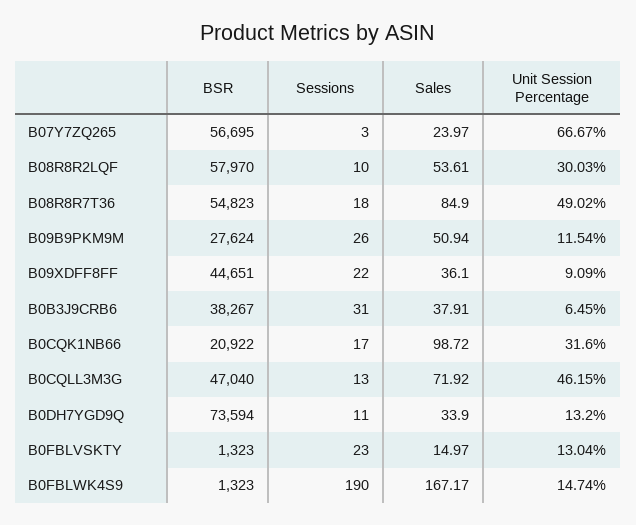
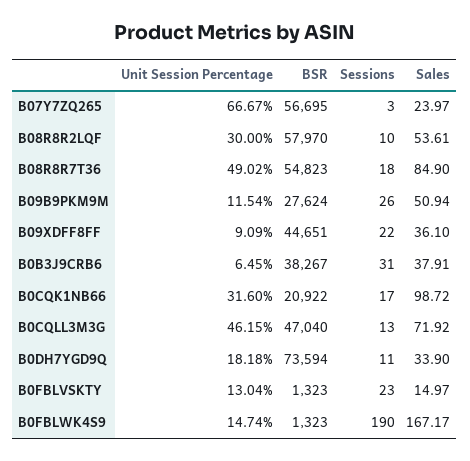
Unit Session Percentage, B08R8R2LQF: 30.03 -> 30
Unit Session Percentage, B0DH7YGD9Q: 13.2 -> 18.18

